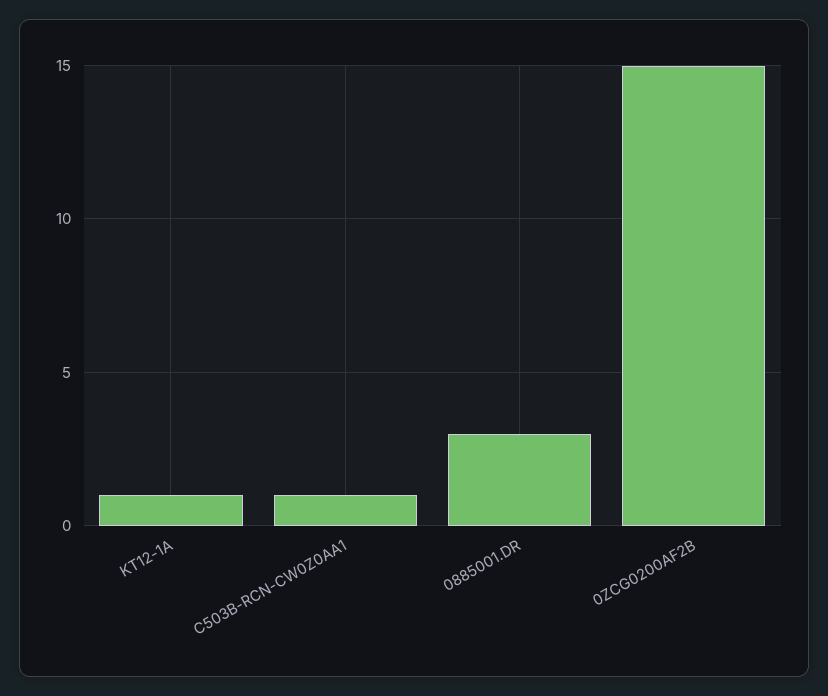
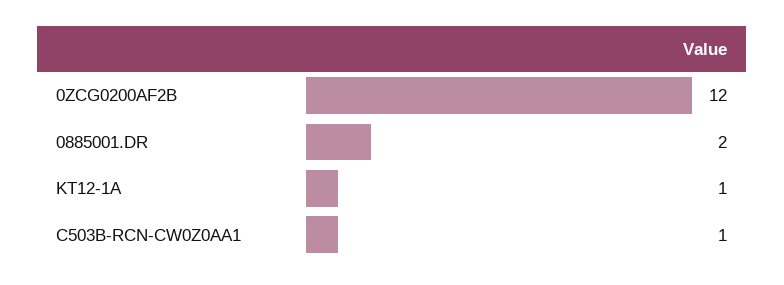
0885001.DR: 3 -> 2
0ZCG0200AF2B: 15 -> 12

